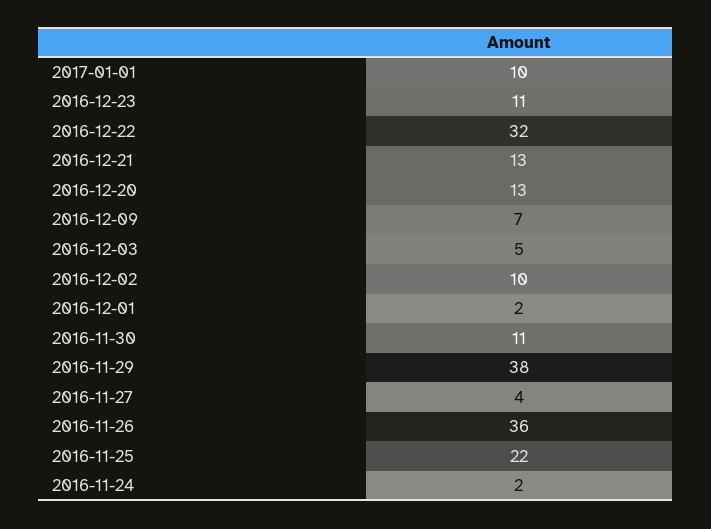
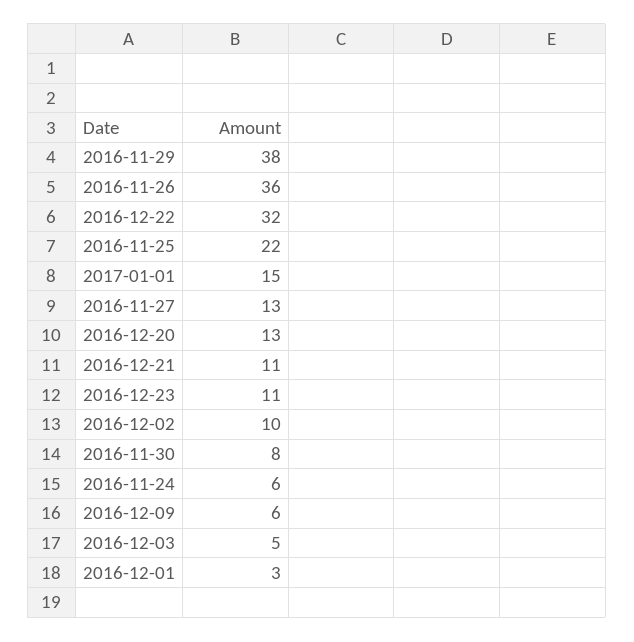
2017-01-01: 10 -> 15
2016-12-21: 13 -> 11
2016-12-09: 7 -> 6
2016-12-01: 2 -> 3
2016-11-30: 11 -> 8
2016-11-27: 4 -> 13
2016-11-24: 2 -> 6

